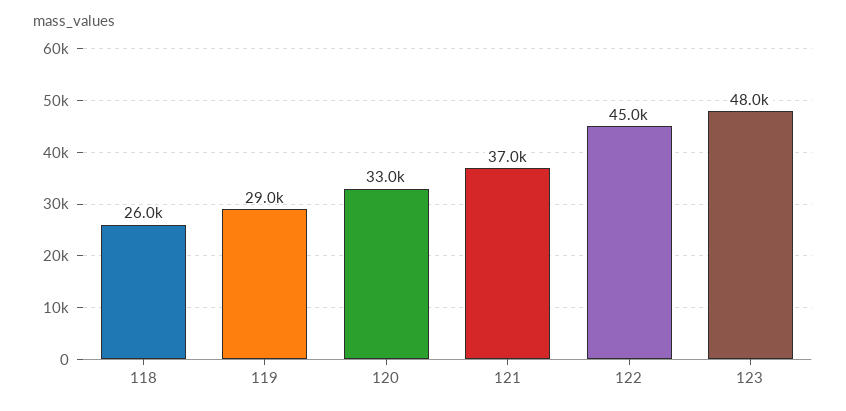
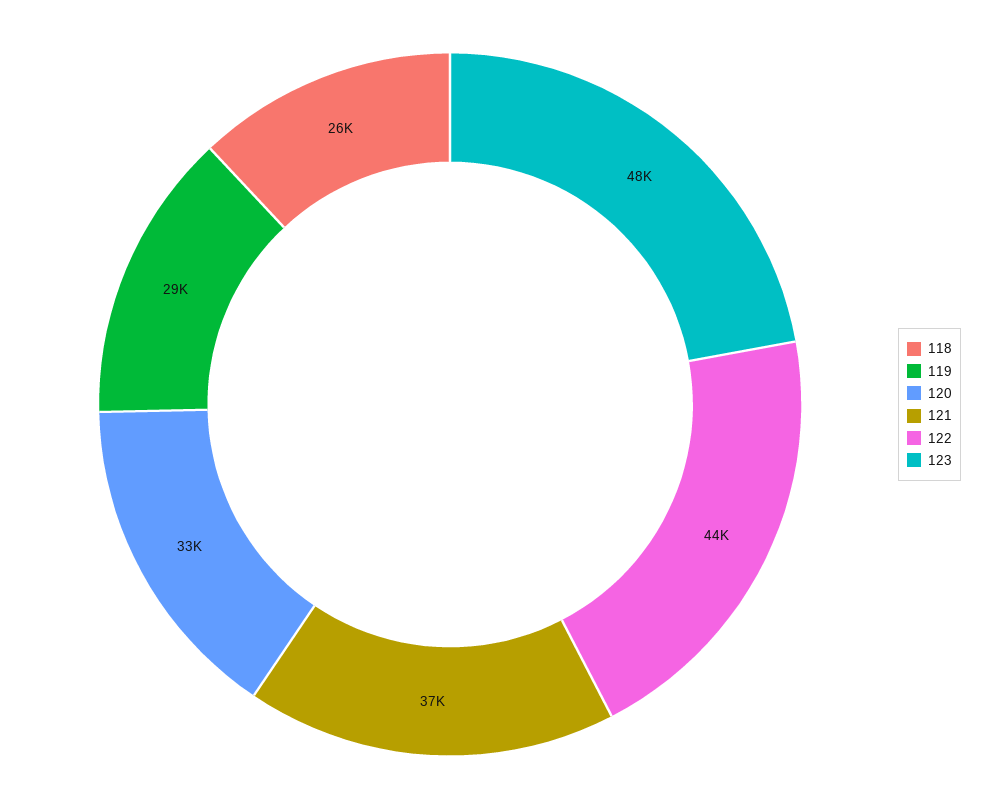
122: 45000 -> 44000

